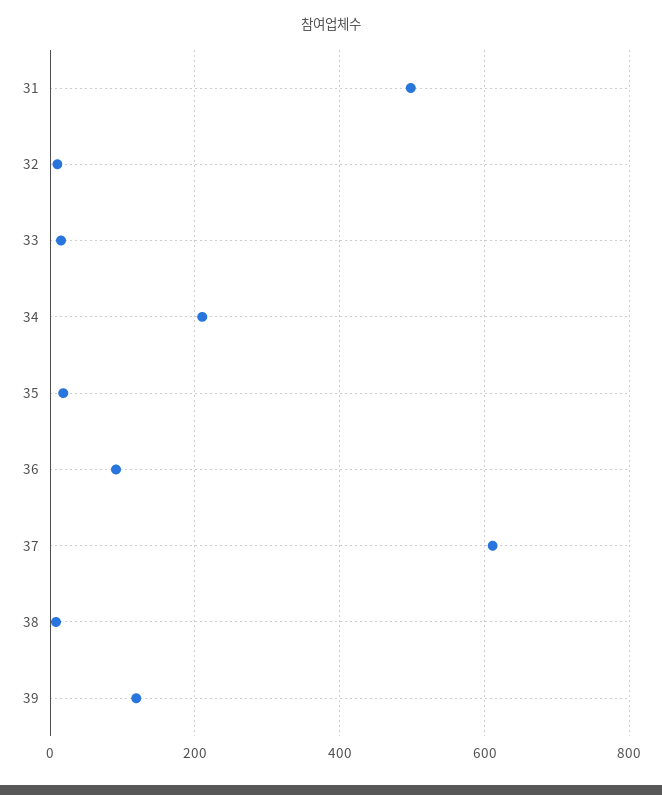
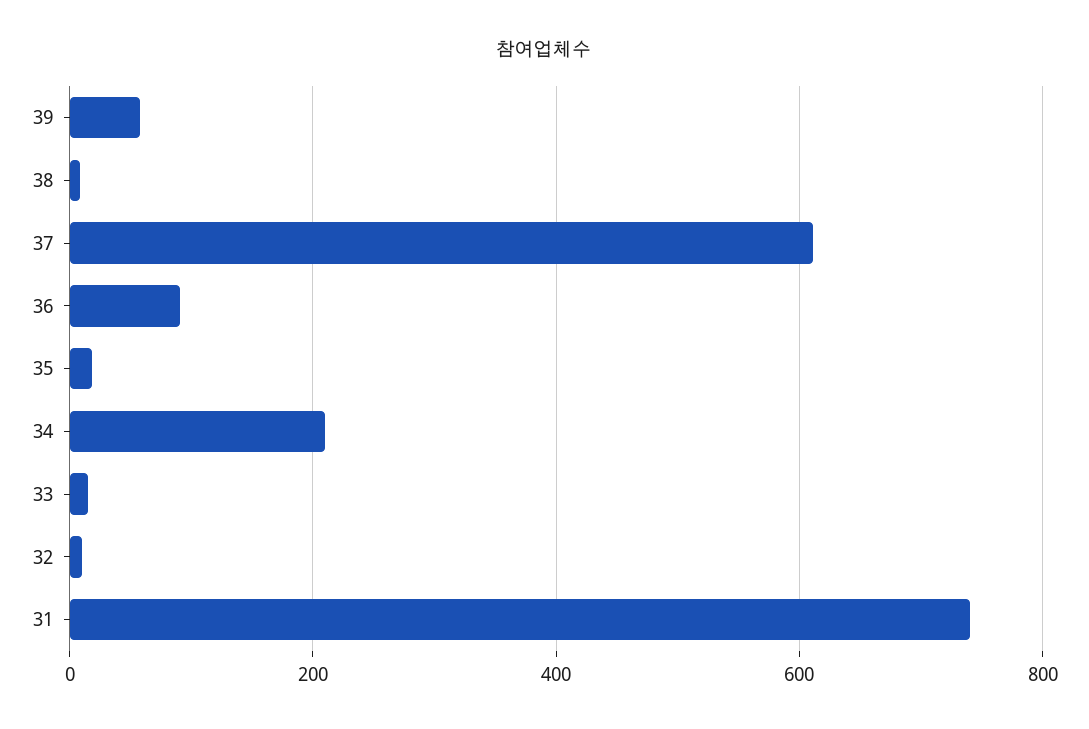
31: 500 -> 740
39: 120 -> 60

